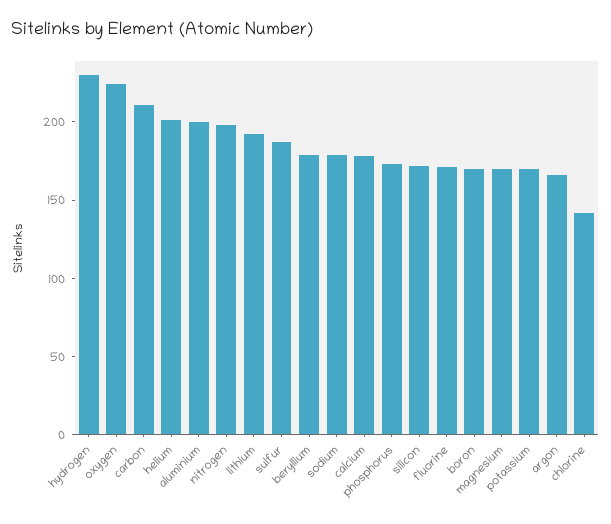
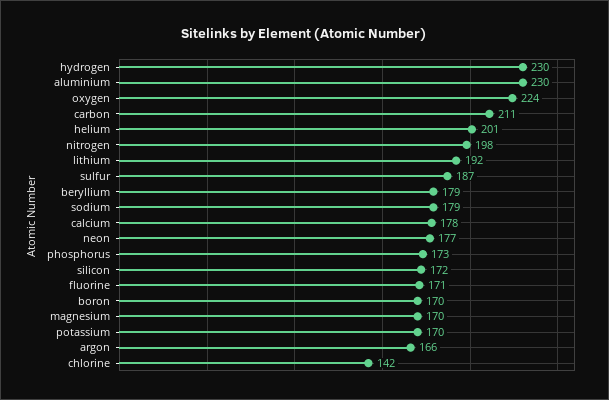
aluminium: 200 -> 230
neon: none -> 177

